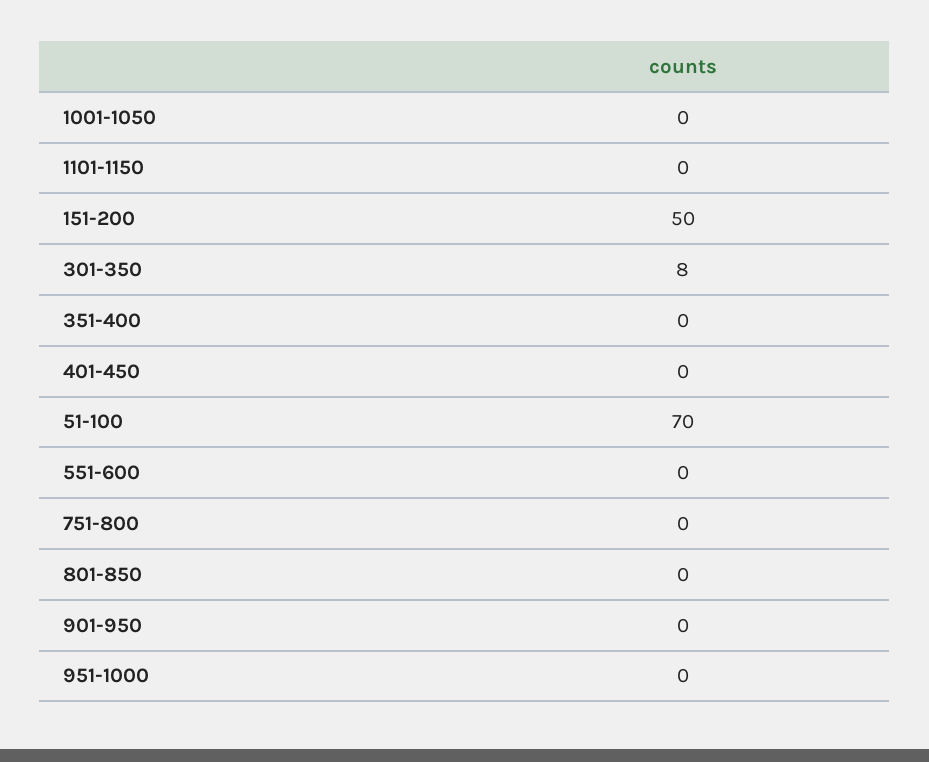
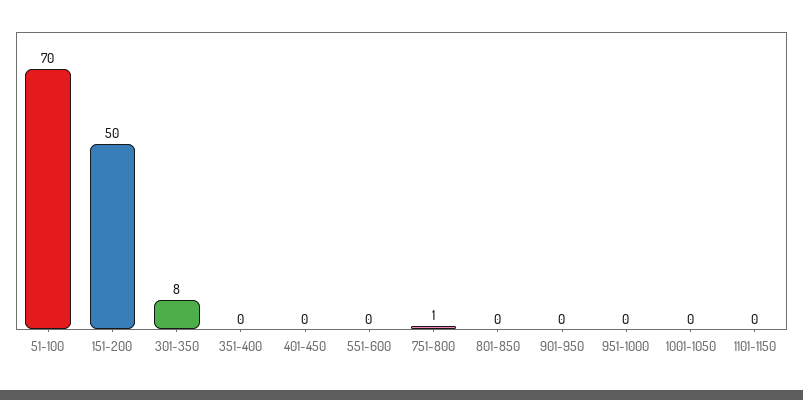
751-800: 0 -> 1

